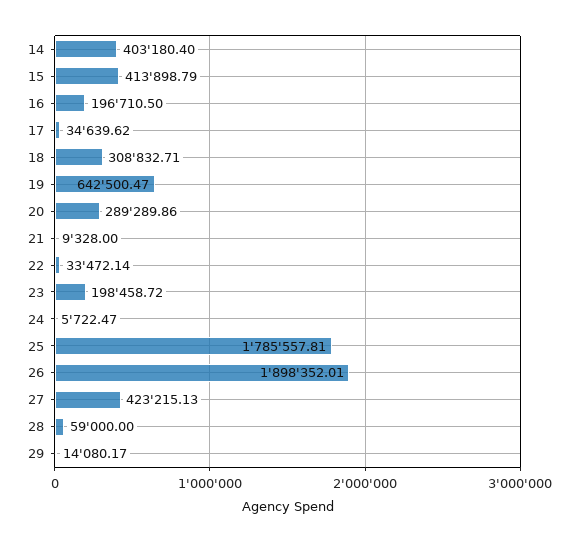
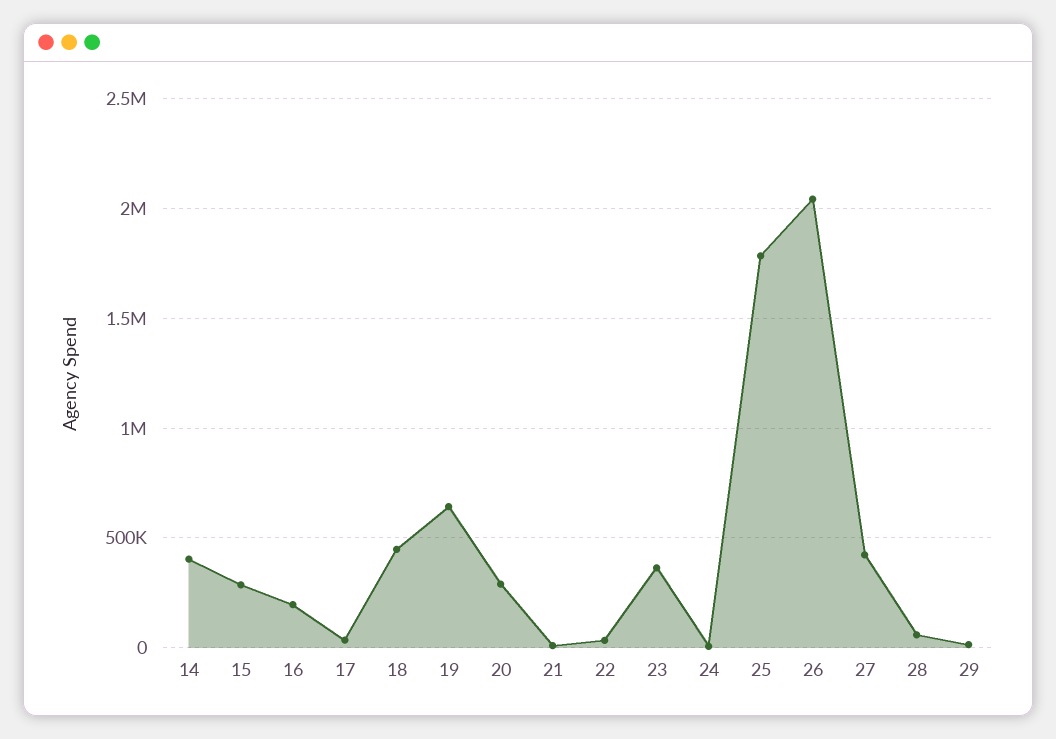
15: 413898.79 -> 300000
18: 308832.71 -> 450000
23: 198458.72 -> 350000
26: 1898352.01 -> 2050000

